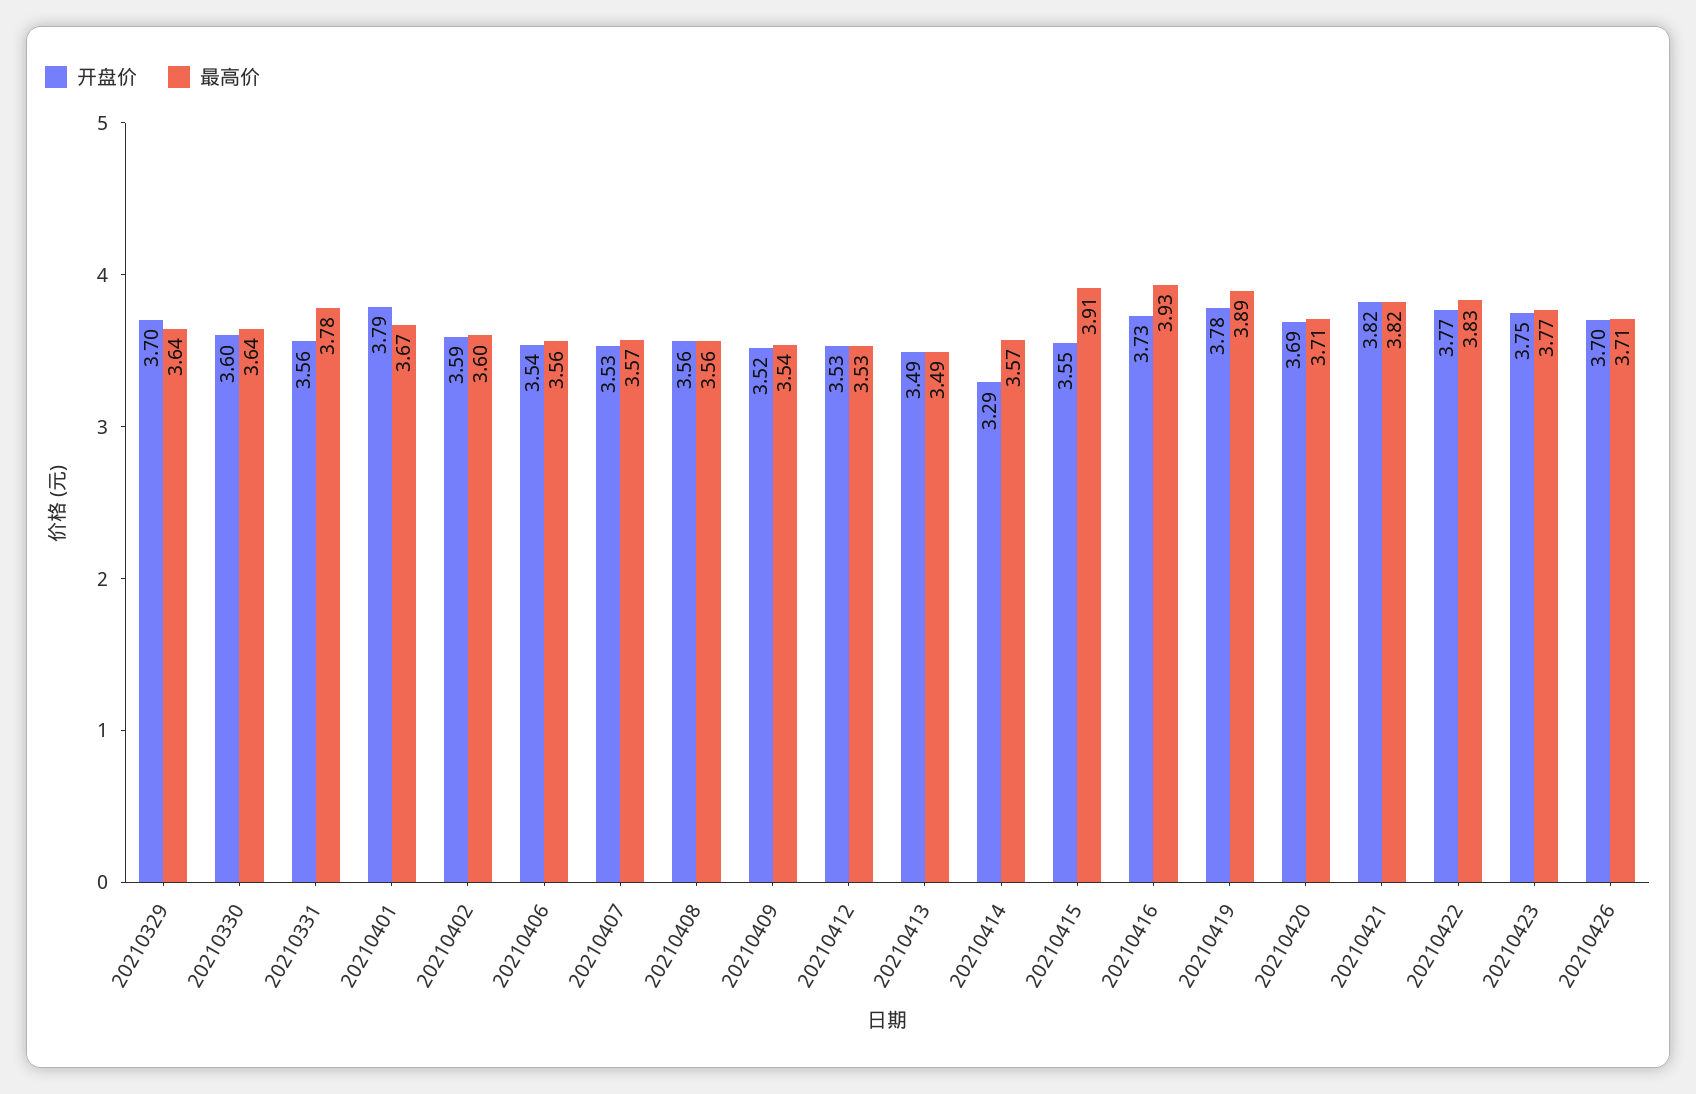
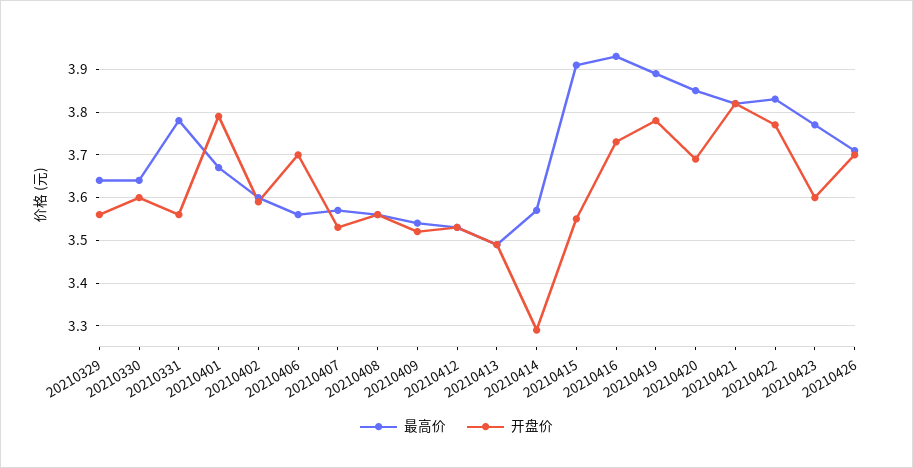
开盘价, 20210329: 3.7 -> 3.55
开盘价, 20210406: 3.54 -> 3.7
最高价, 20210420: 3.71 -> 3.85
开盘价, 20210423: 3.75 -> 3.6

